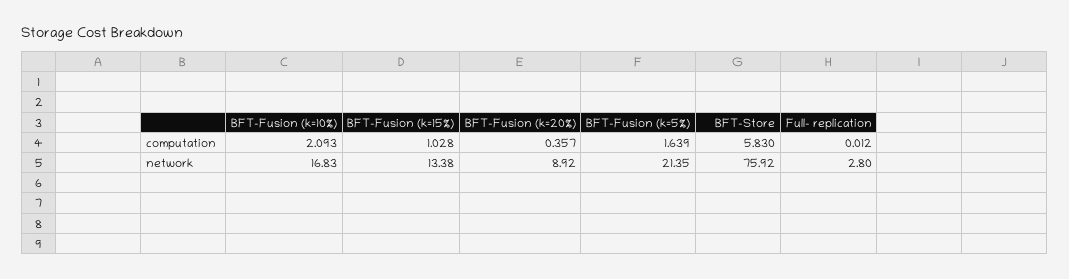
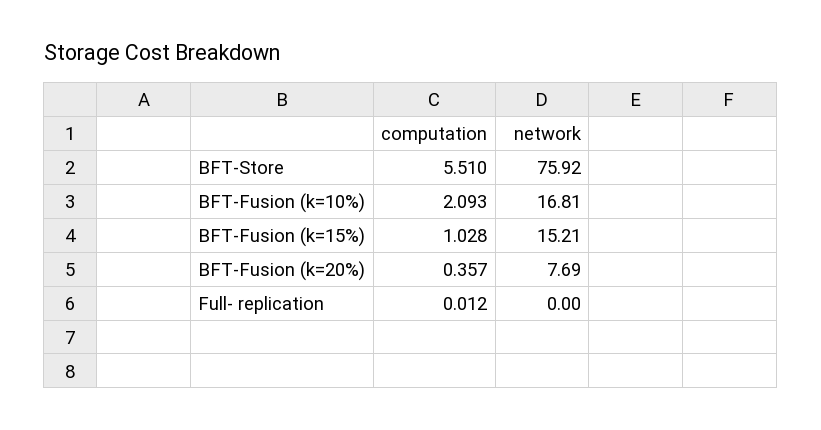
BFT-Fusion (k=5%), computation: 1.639 -> none
BFT-Store, computation: 5.83 -> 5.51
BFT-Fusion (k=10%), network: 16.83 -> 16.81
BFT-Fusion (k=15%), network: 13.38 -> 15.21
BFT-Fusion (k=20%), network: 8.92 -> 7.69
BFT-Fusion (k=5%), network: 21.35 -> none
Full- replication, network: 2.8 -> 0

